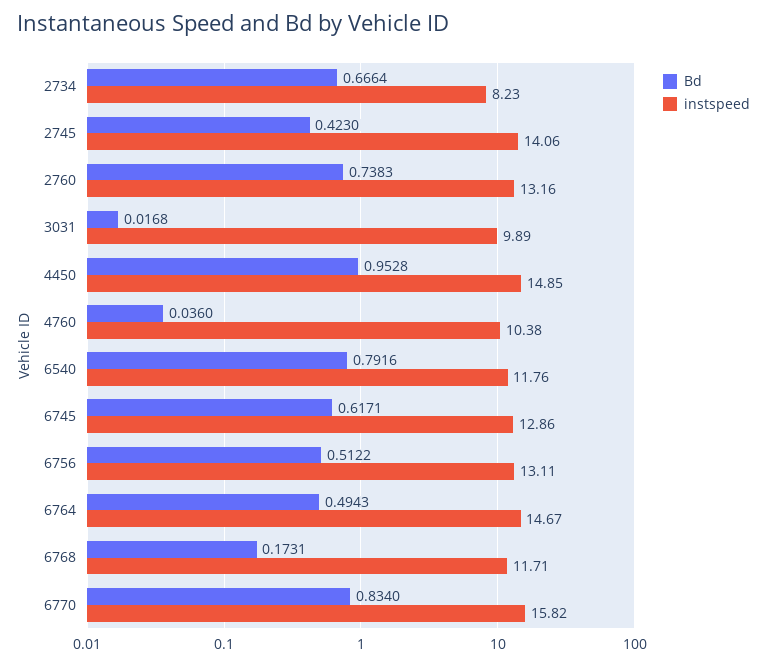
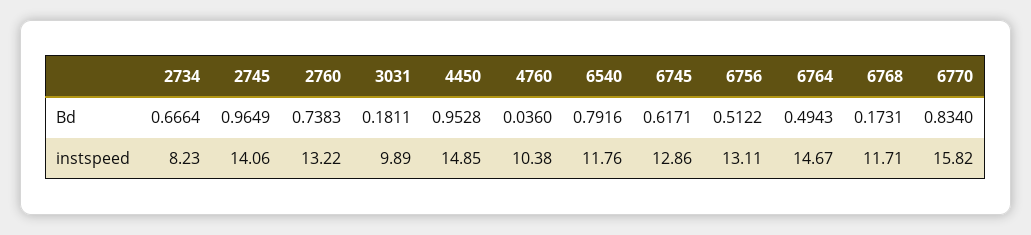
Bd, 2745: 0.423 -> 0.9649
instspeed, 2760: 13.16 -> 13.22
Bd, 3031: 0.0168 -> 0.1811

